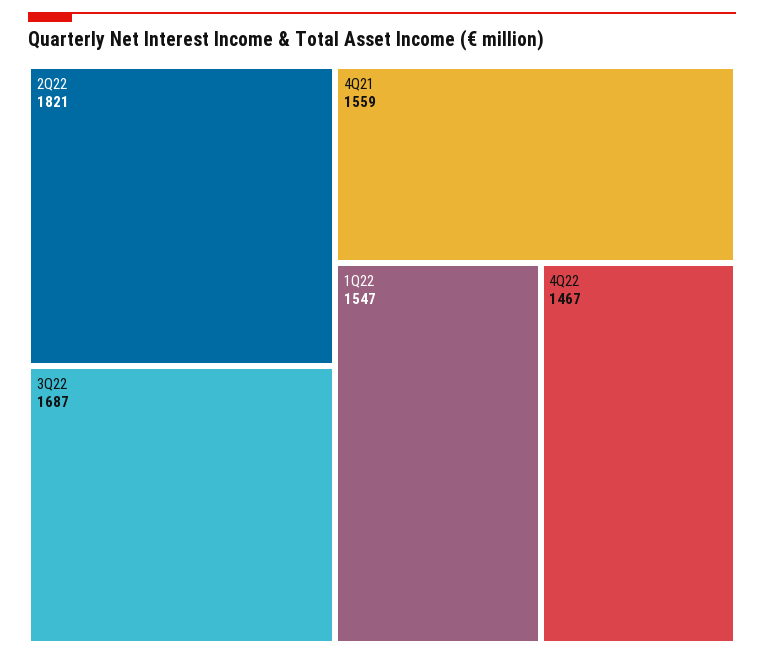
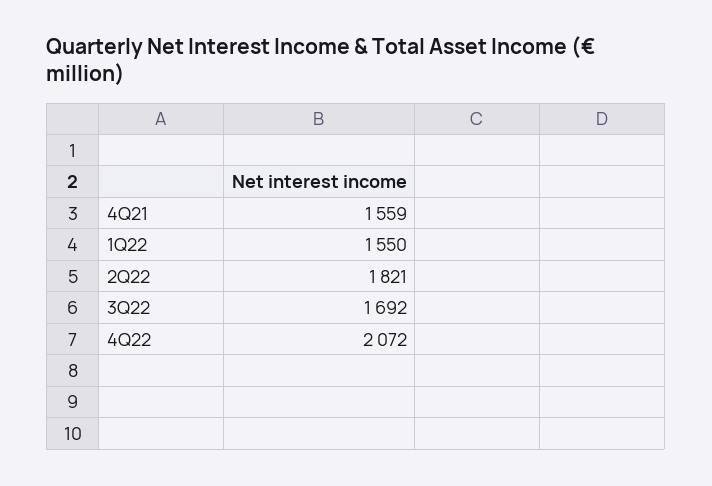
3Q22: 1687 -> 1692
1Q22: 1547 -> 1550
4Q22: 1467 -> 2072

